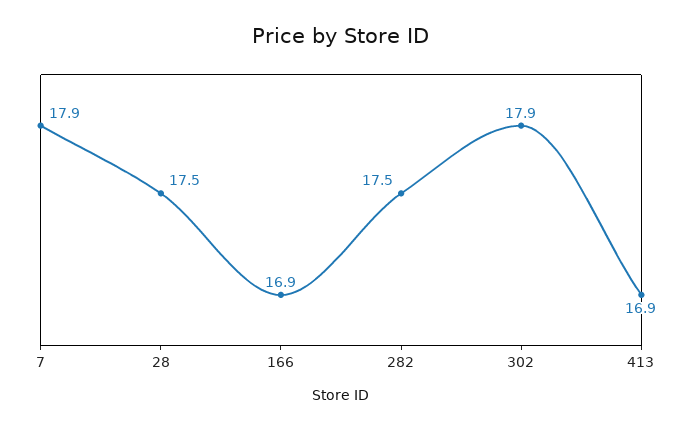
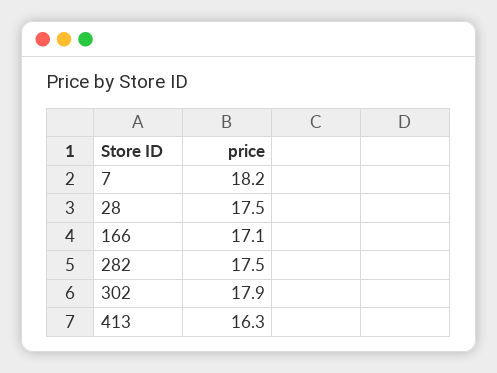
7: 17.9 -> 18.2
166: 16.9 -> 17.1
413: 16.9 -> 16.3

